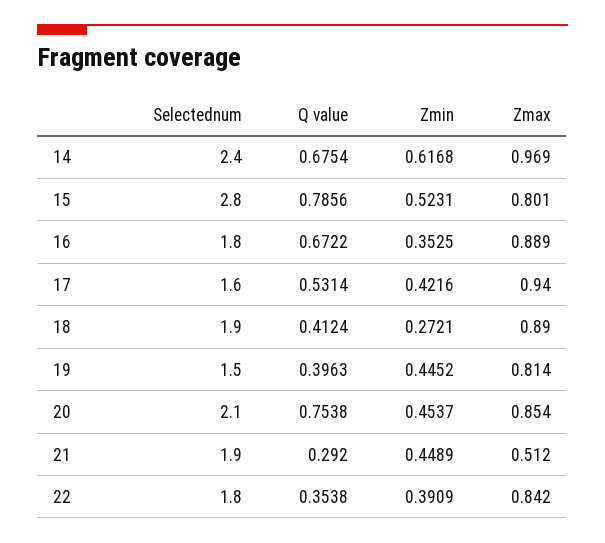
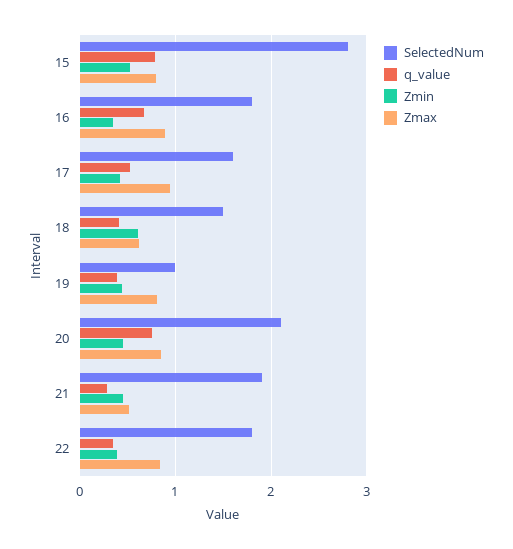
Selectednum, 14: 2.4 -> none
Q value, 14: 0.6754 -> none
Zmin, 14: 0.6168 -> none
Zmax, 14: 0.969 -> none
Selectednum, 18: 1.9 -> 1.5
Zmin, 18: 0.2721 -> 0.6
Zmax, 18: 0.89 -> 0.6
Selectednum, 19: 1.5 -> 1

